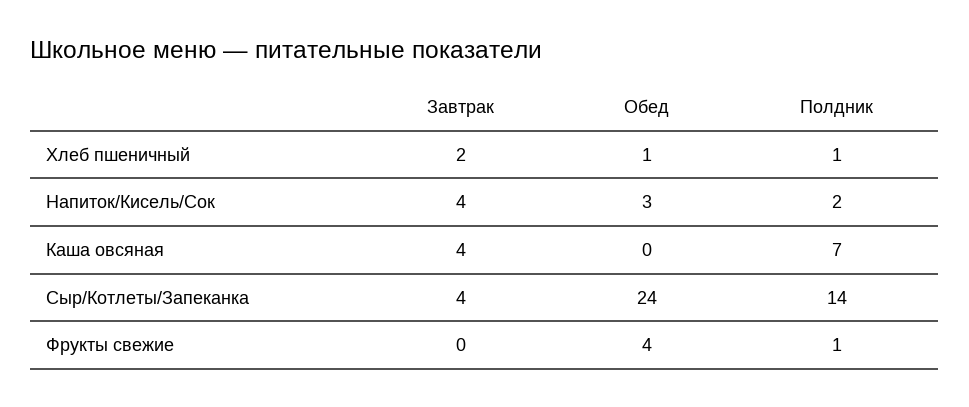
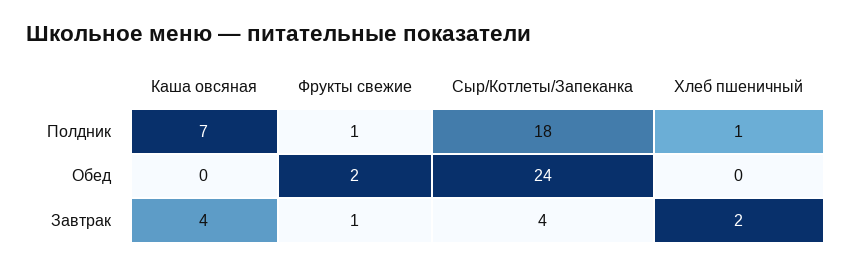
Обед, Хлеб пшеничный: 1 -> 0
Завтрак, Напиток/Кисель/Сок: 4 -> none
Обед, Напиток/Кисель/Сок: 3 -> none
Полдник, Напиток/Кисель/Сок: 2 -> none
Полдник, Сыр/Котлеты/Запеканка: 14 -> 18
Завтрак, Фрукты свежие: 0 -> 1
Обед, Фрукты свежие: 4 -> 2

